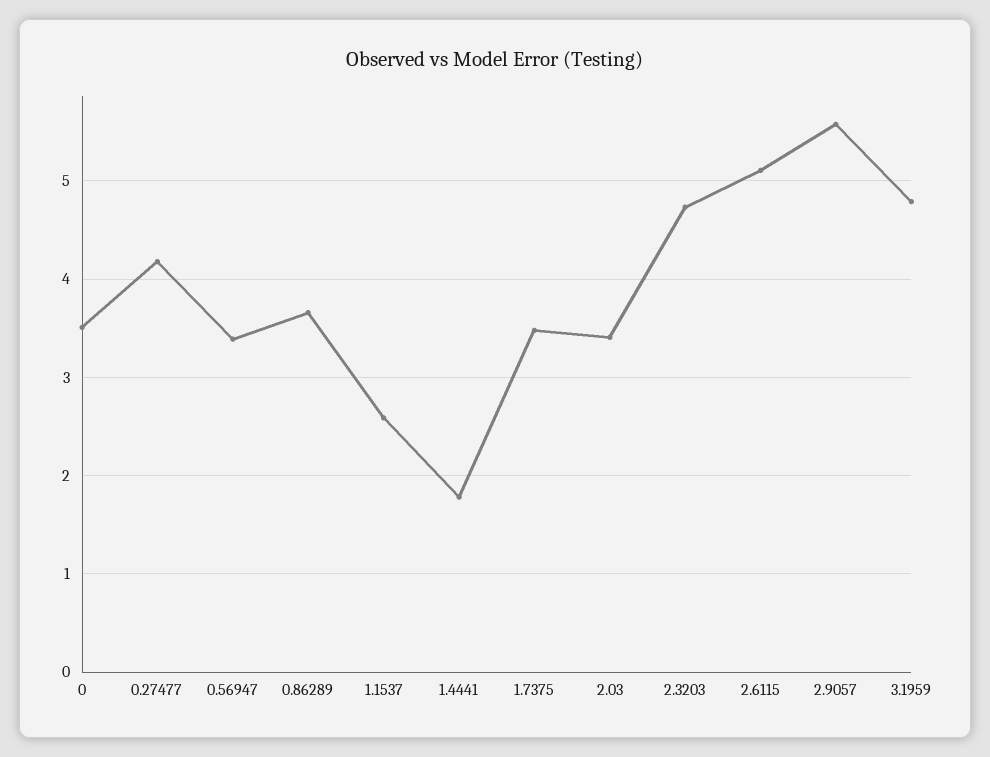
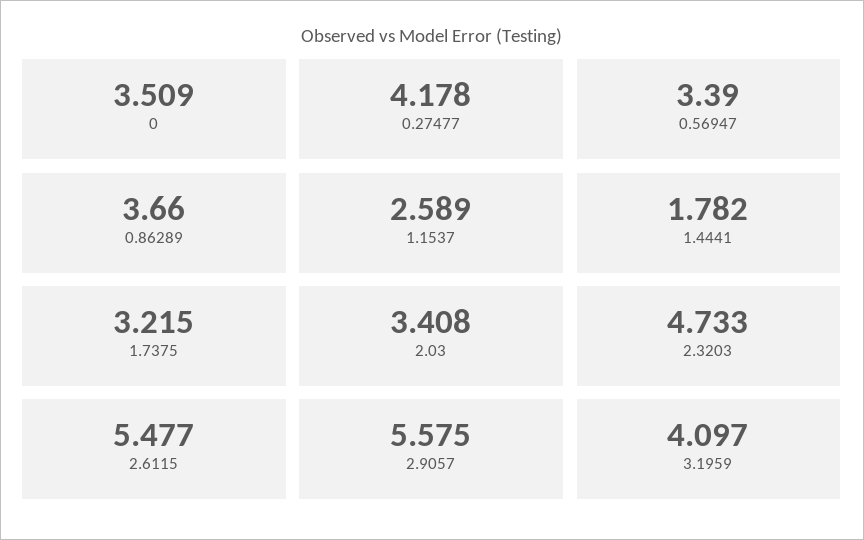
1.7375: 3.5 -> 3.215
2.6115: 5.1 -> 5.477
3.1959: 4.8 -> 4.097

